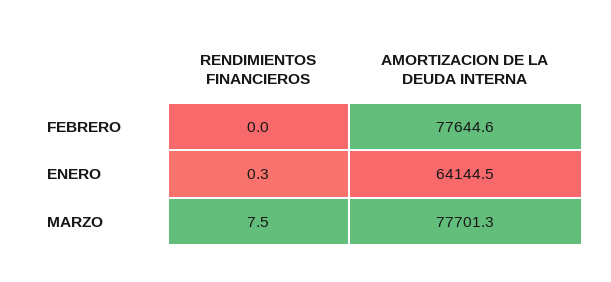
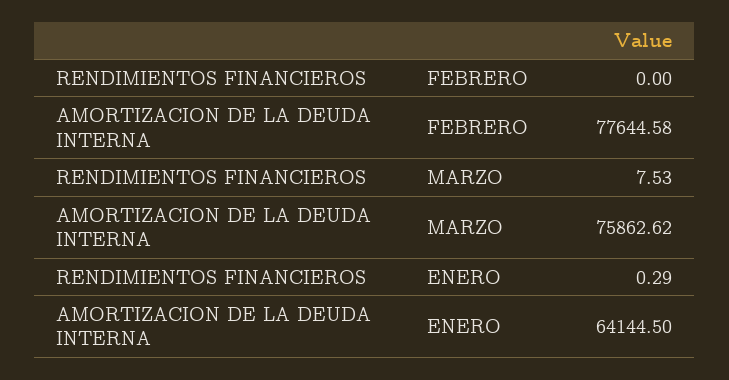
AMORTIZACION DE LA DEUDA INTERNA, MARZO: 77701.3 -> 75862.62

